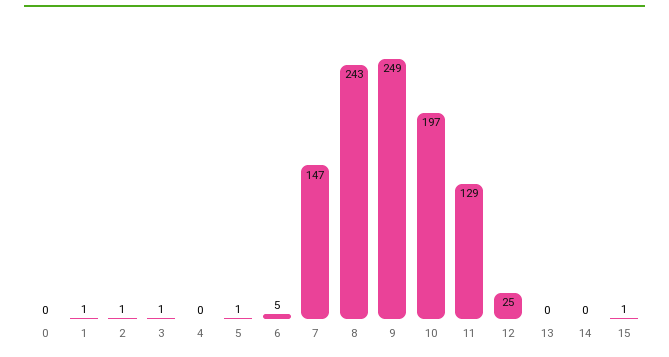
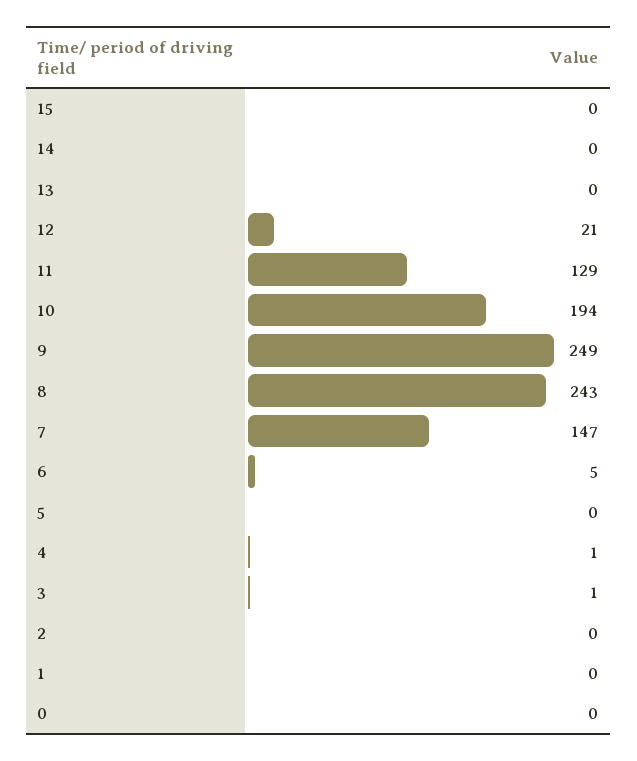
1: 1 -> 0
2: 1 -> 0
4: 0 -> 1
5: 1 -> 0
10: 197 -> 194
12: 25 -> 21
15: 1 -> 0

